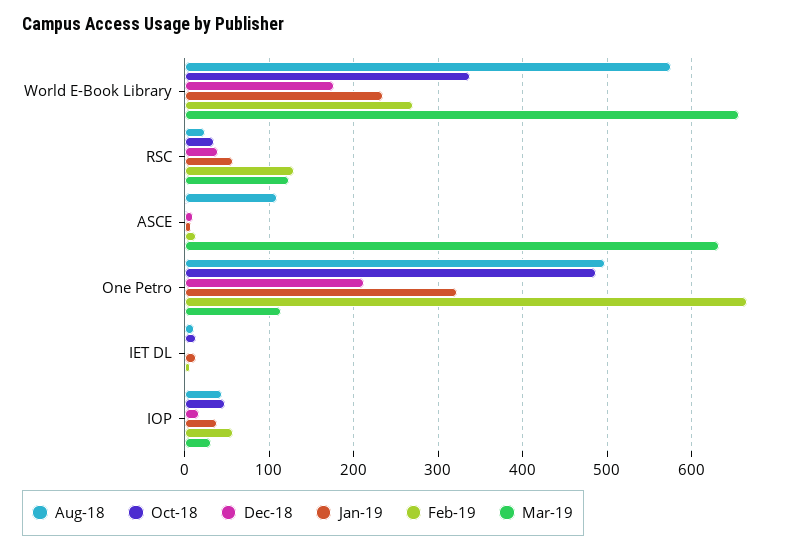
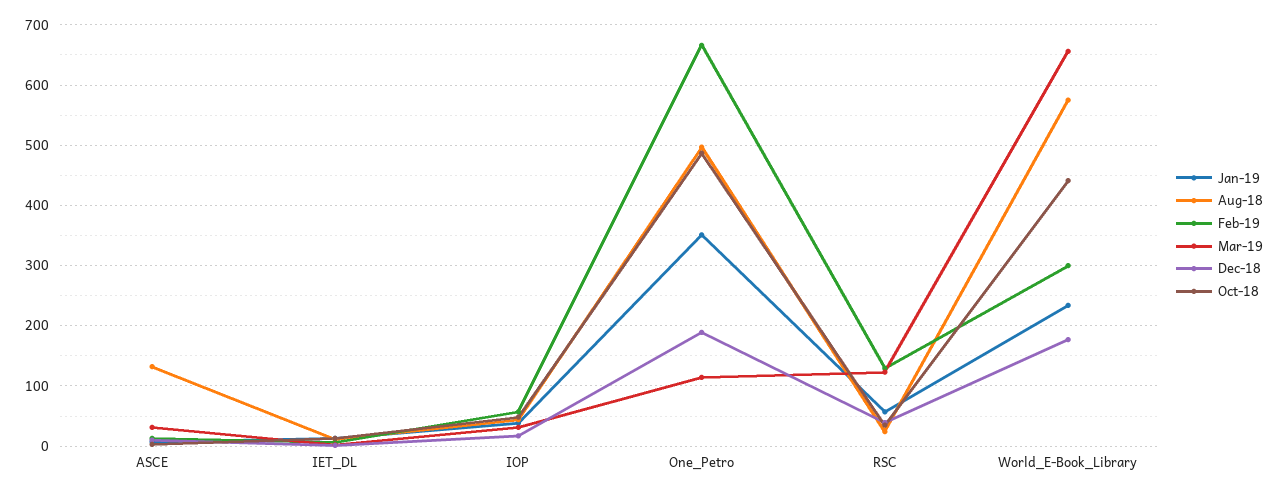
Oct-18, World E-Book Library: 340 -> 440
Feb-19, World E-Book Library: 270 -> 300
Aug-18, ASCE: 110 -> 130
Mar-19, ASCE: 630 -> 30
Dec-18, One Petro: 210 -> 190
Jan-19, One Petro: 320 -> 350

